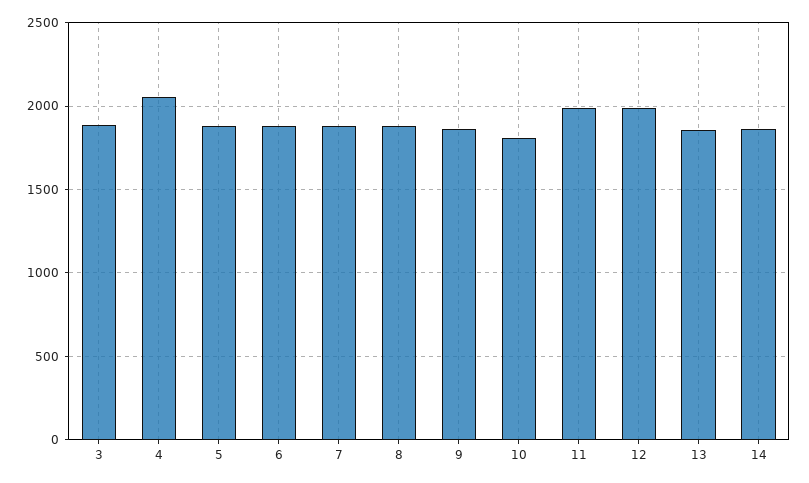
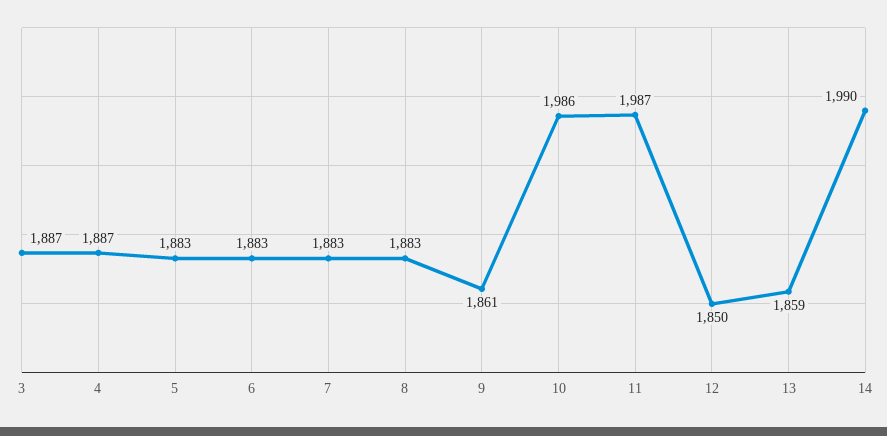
4: 2050 -> 1887
10: 1800 -> 1986
12: 2000 -> 1850
14: 1850 -> 1990

